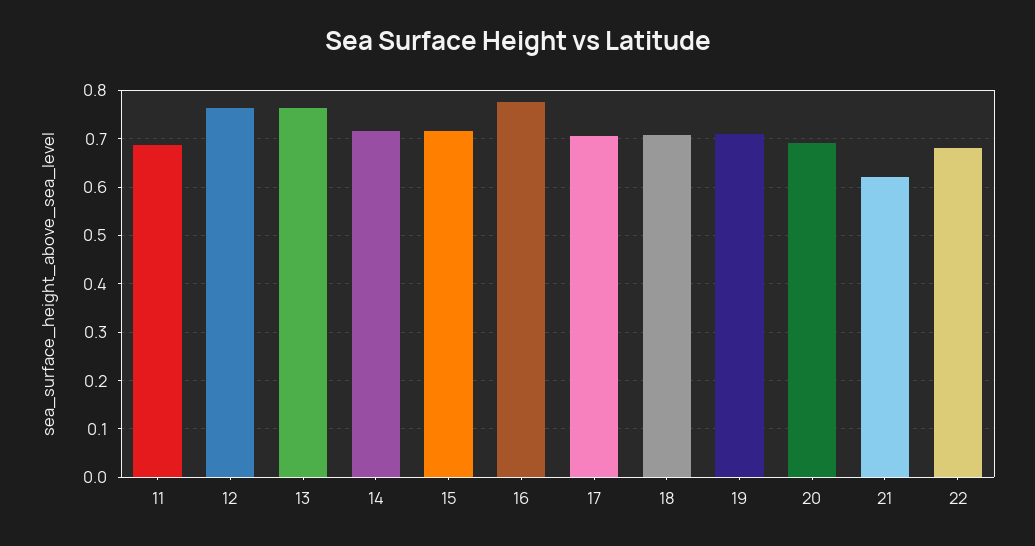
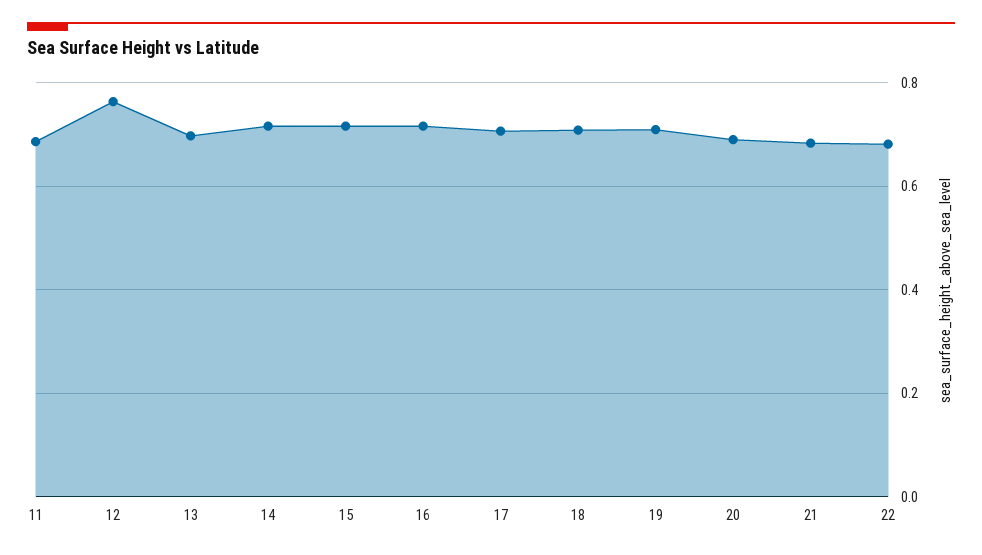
13: 0.76 -> 0.7
16: 0.78 -> 0.72
21: 0.62 -> 0.68

